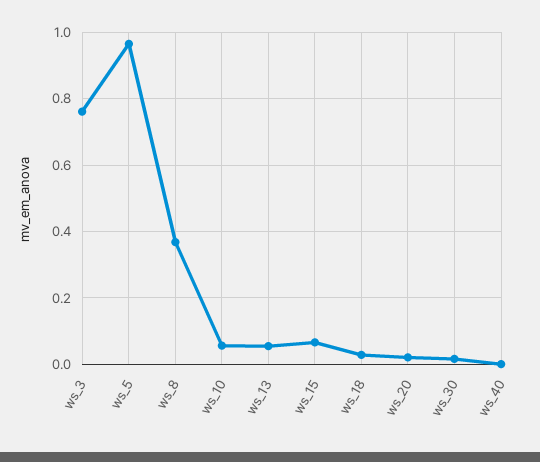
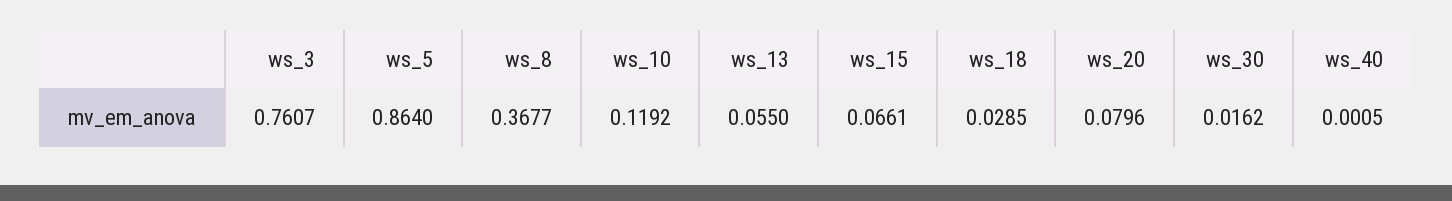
ws_5: 0.96 -> 0.864
ws_10: 0.06 -> 0.1192
ws_20: 0.02 -> 0.0796

